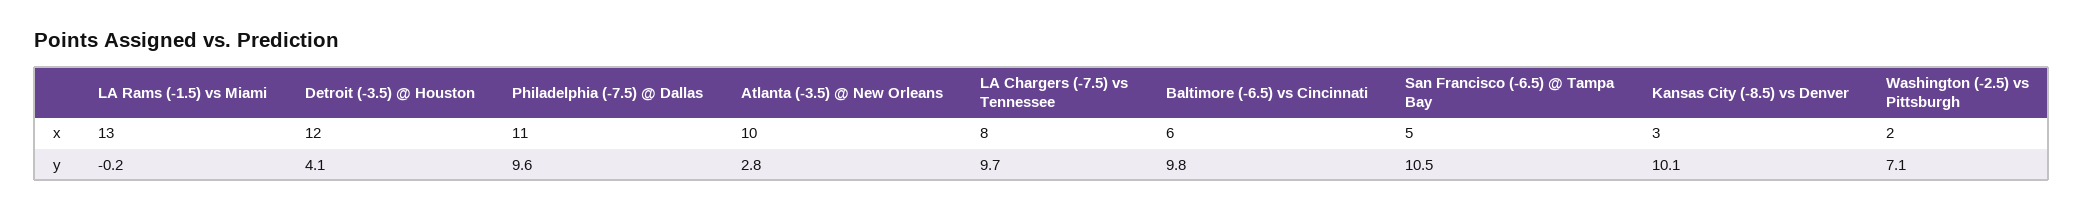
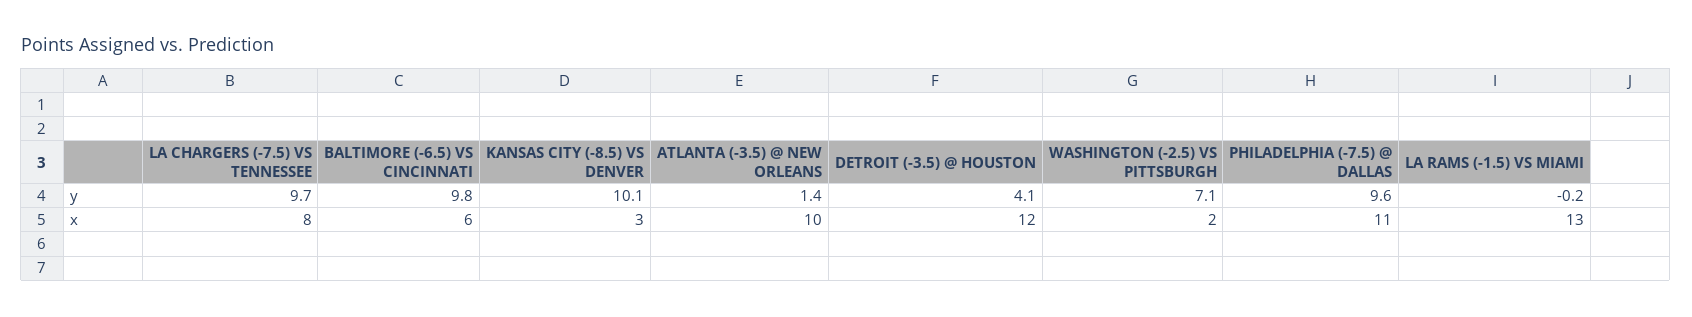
San Francisco (-6.5) @ Tampa Bay, x: 5 -> none
Atlanta (-3.5) @ New Orleans, y: 2.8 -> 1.4
San Francisco (-6.5) @ Tampa Bay, y: 10.5 -> none

